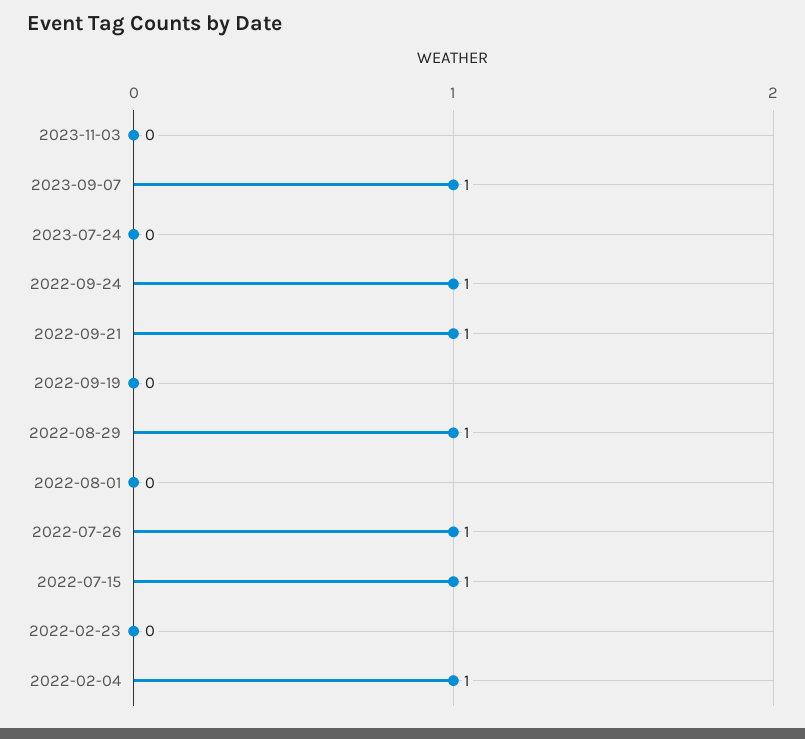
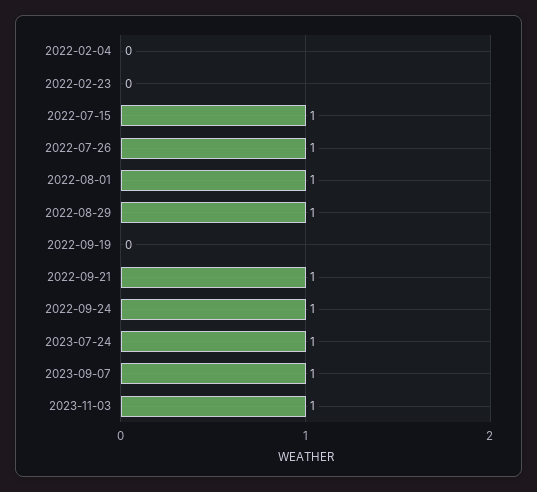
2023-11-03: 0 -> 1
2023-07-24: 0 -> 1
2022-08-01: 0 -> 1
2022-02-04: 1 -> 0

